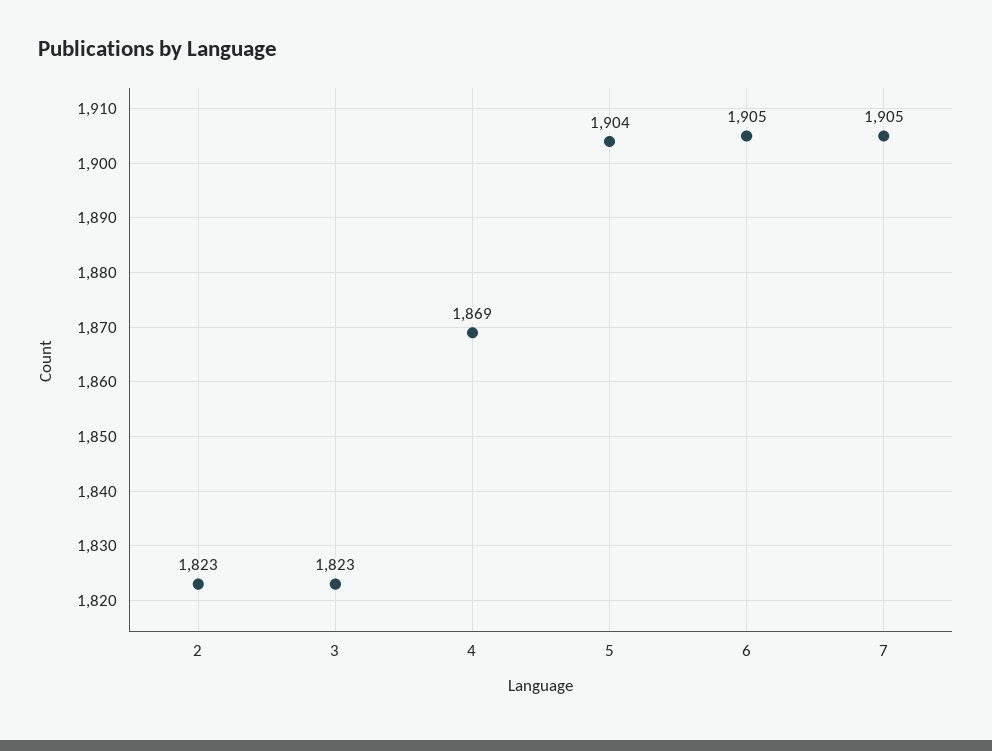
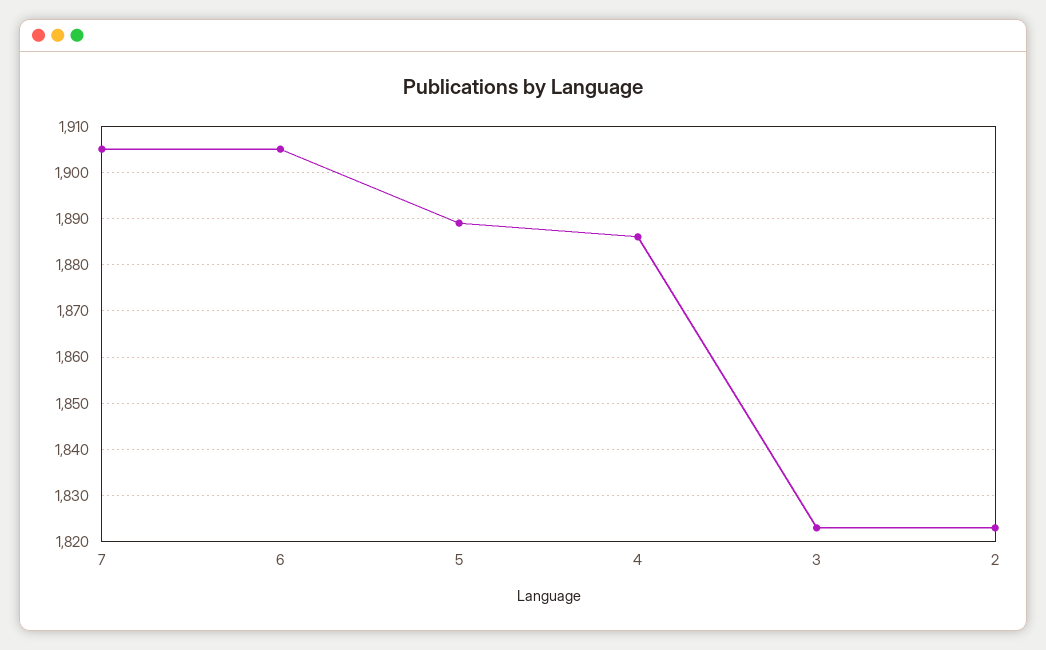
4: 1869 -> 1885
5: 1904 -> 1890

